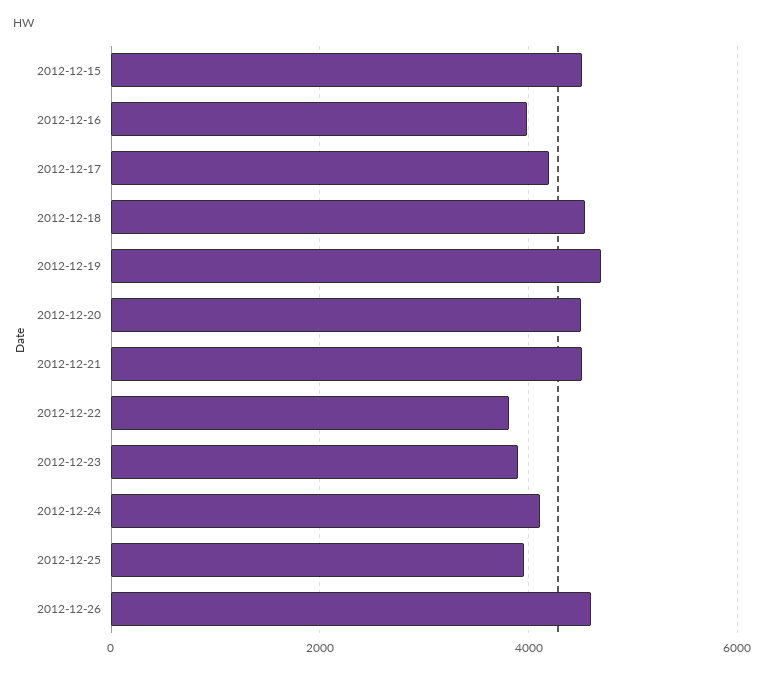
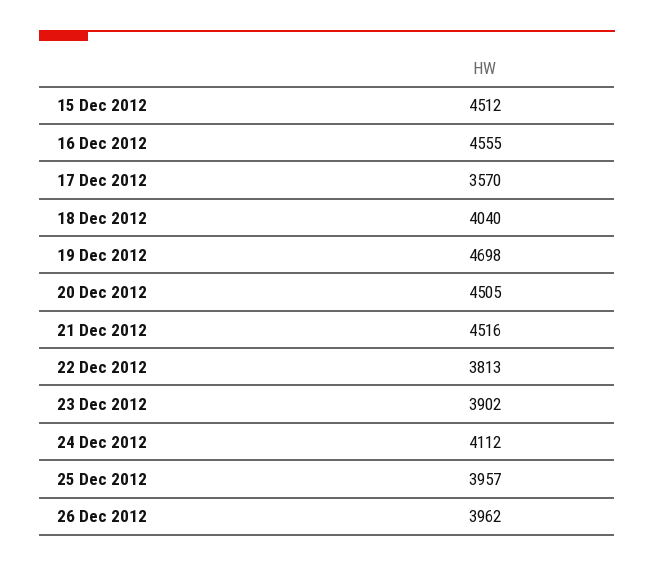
2012-12-16: 4000 -> 4555
2012-12-17: 4200 -> 3570
2012-12-18: 4600 -> 4040
2012-12-26: 4600 -> 3962

